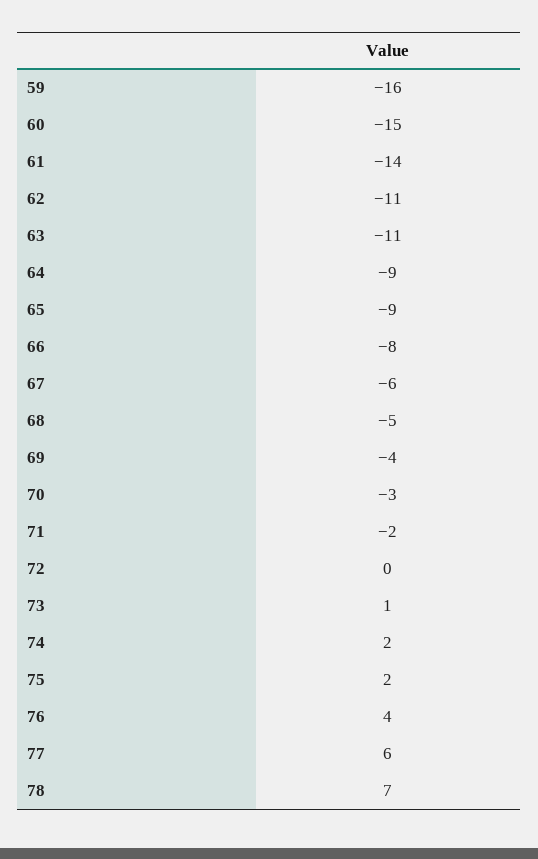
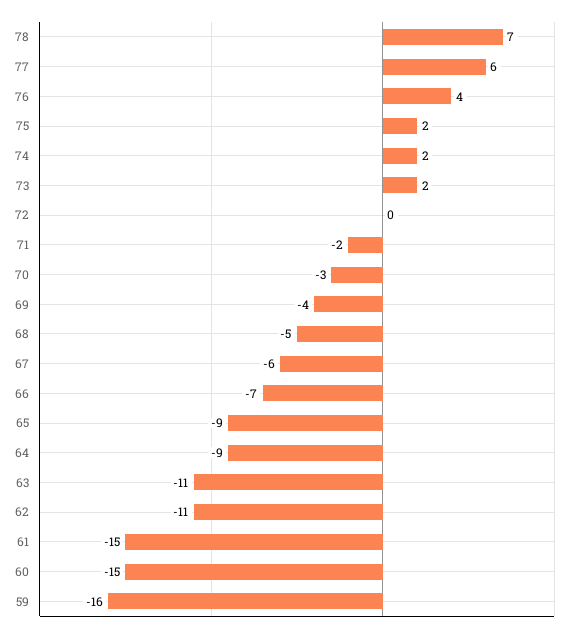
61: -14 -> -15
66: -8 -> -7
73: 1 -> 2

